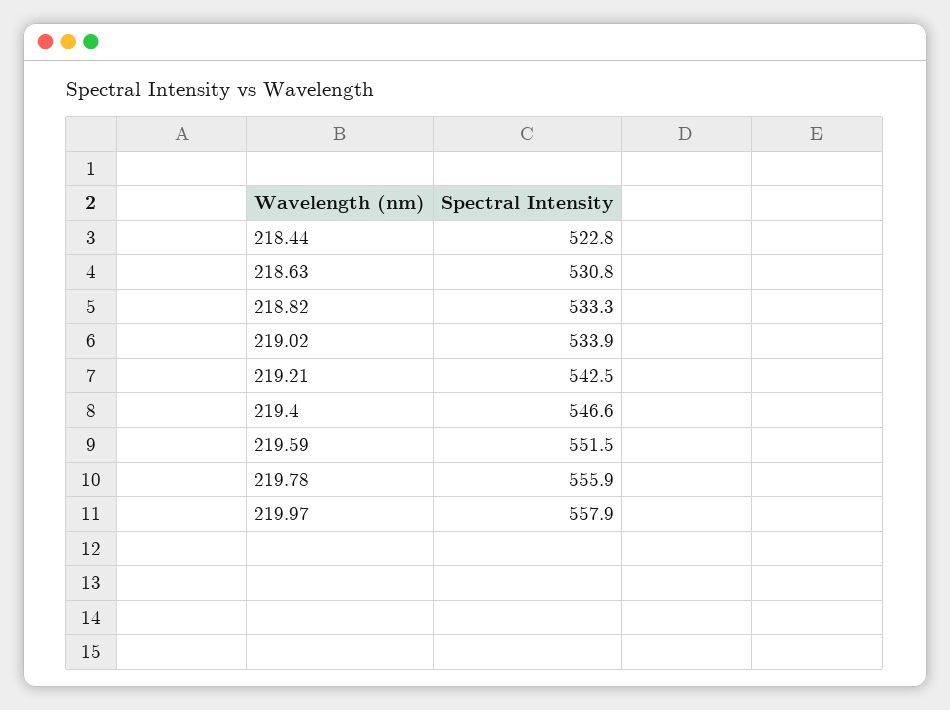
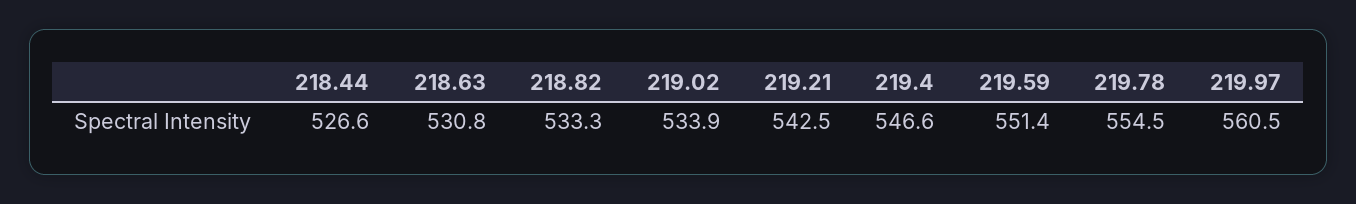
218.44: 522.8 -> 526.6
219.59: 551.5 -> 551.4
219.78: 555.9 -> 554.5
219.97: 557.9 -> 560.5

